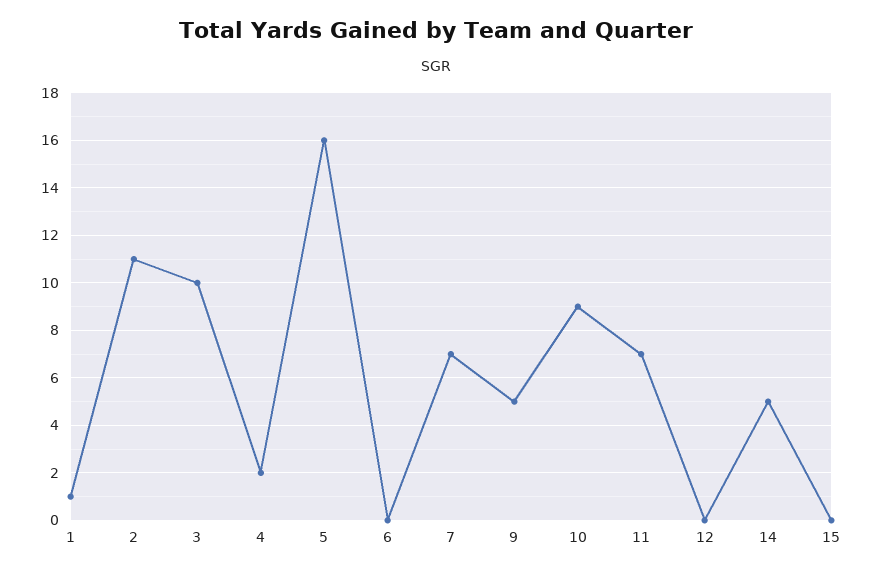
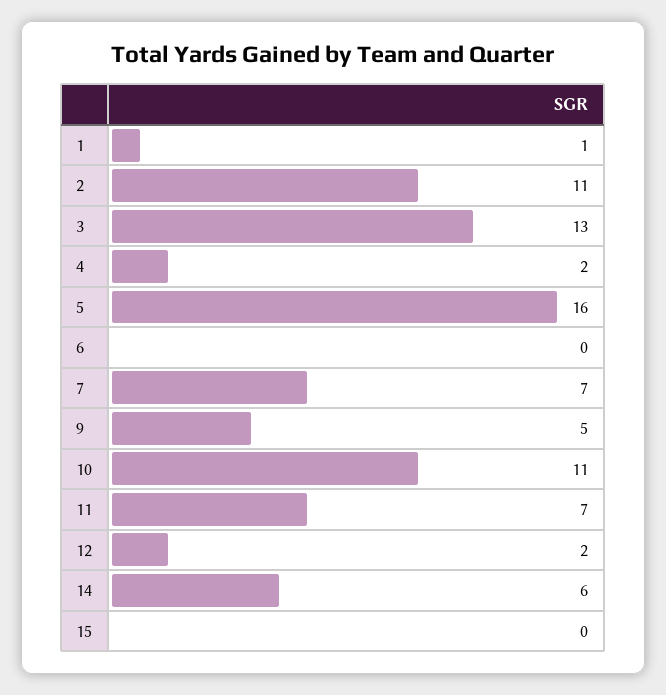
3: 10 -> 13
10: 9 -> 11
12: 0 -> 2
14: 5 -> 6

